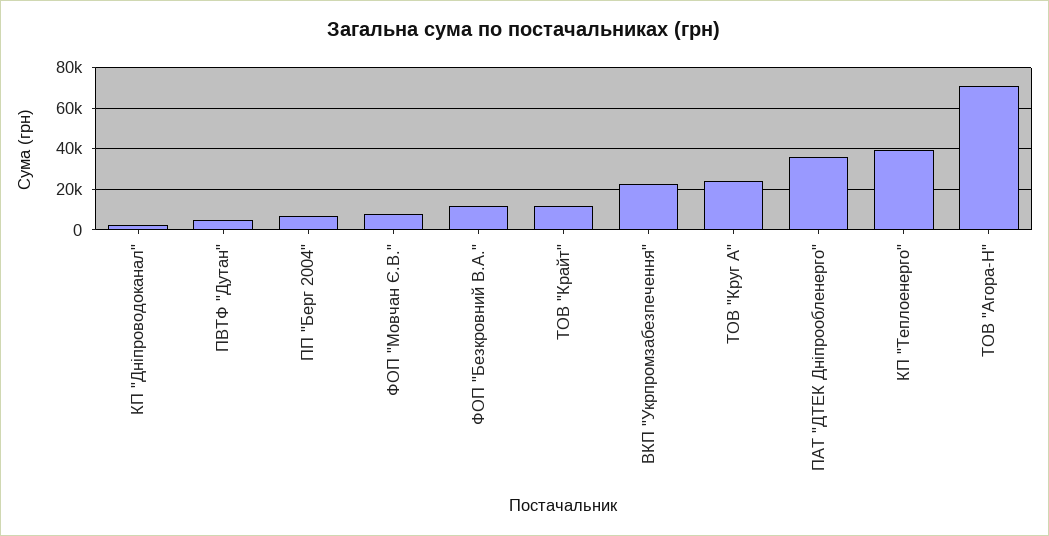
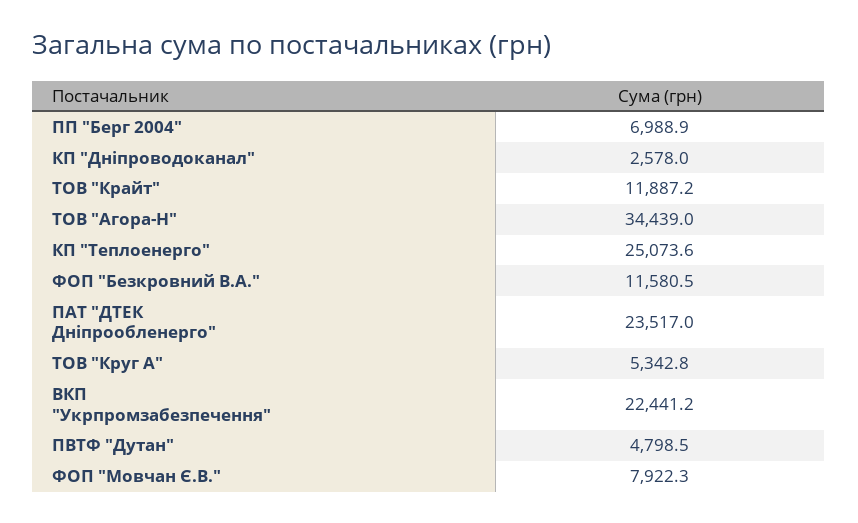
ТОВ "Круг А": 25000 -> 5342.8
ПАТ "ДТЕК Дніпрообленерго": 35000 -> 23517
КП "Теплоенерго": 40000 -> 25073.6
ТОВ "Агора-Н": 70000 -> 34439

